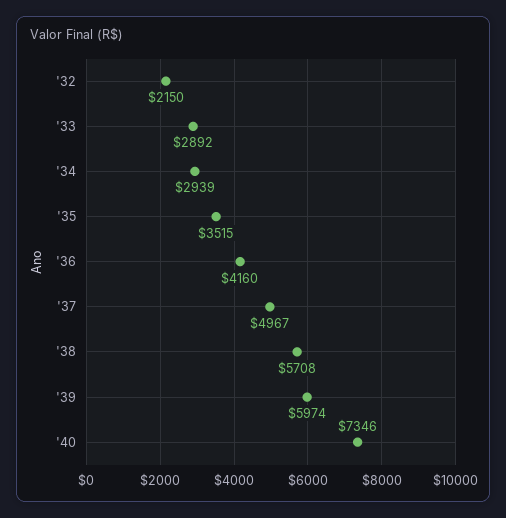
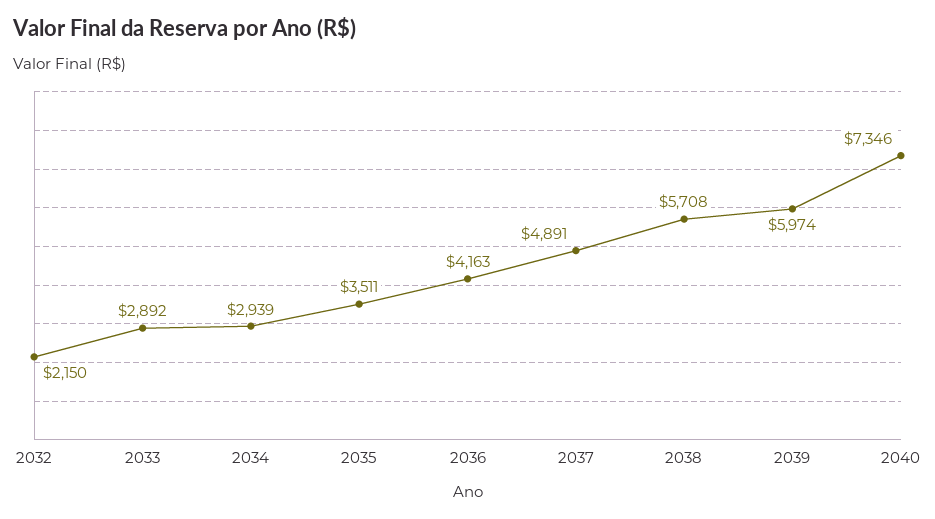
'35: 3515 -> 3511
'36: 4160 -> 4163
'37: 4967 -> 4891

